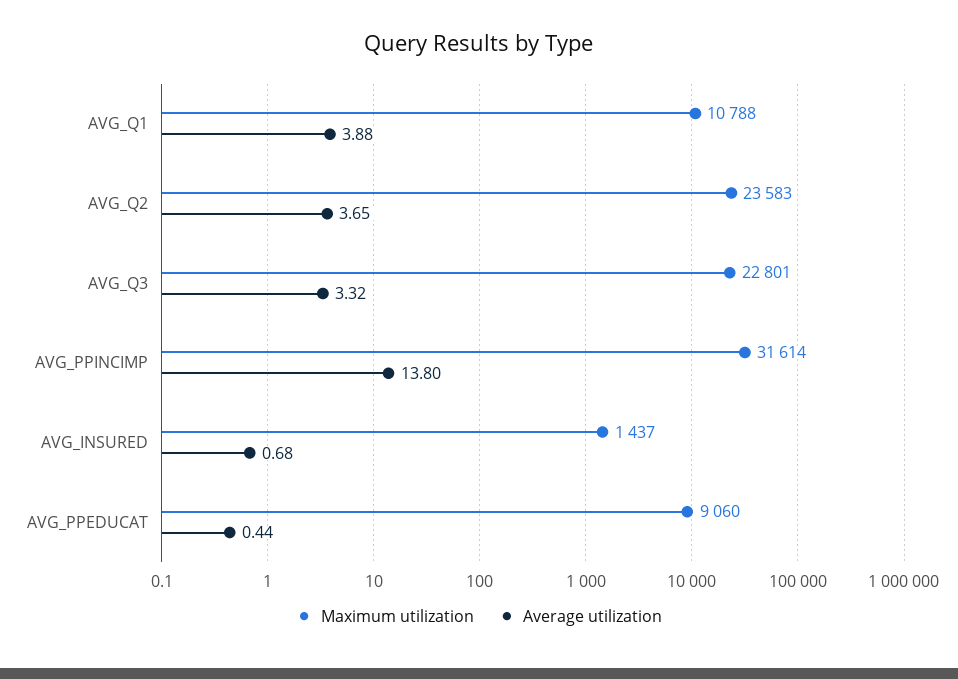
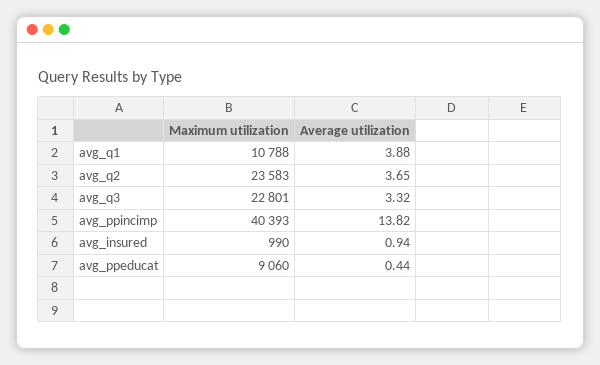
Maximum utilization, AVG_PPINCIMP: 31614 -> 40393
Average utilization, AVG_PPINCIMP: 13.8 -> 13.82
Maximum utilization, AVG_INSURED: 1437 -> 990
Average utilization, AVG_INSURED: 0.68 -> 0.94

